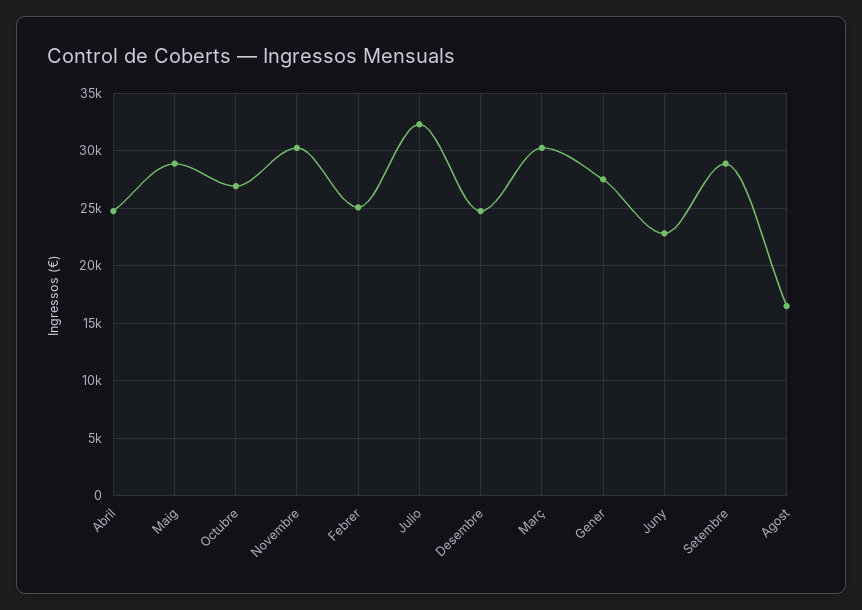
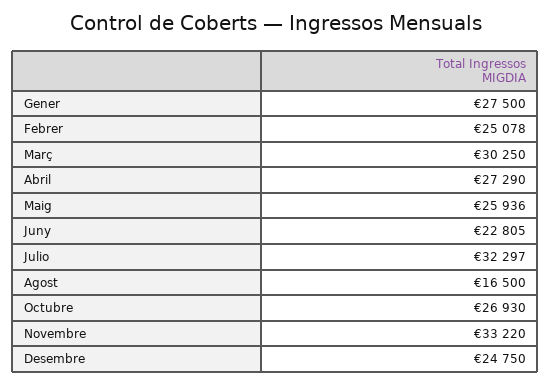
Abril: 25000 -> 27290
Maig: 29000 -> 25936
Novembre: 30000 -> 33220
Setembre: 29000 -> none

